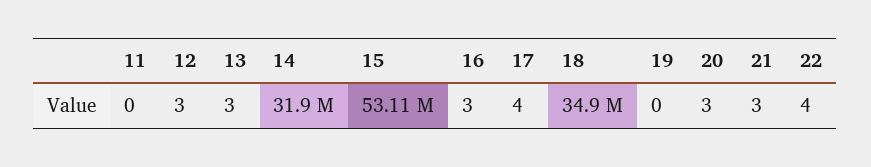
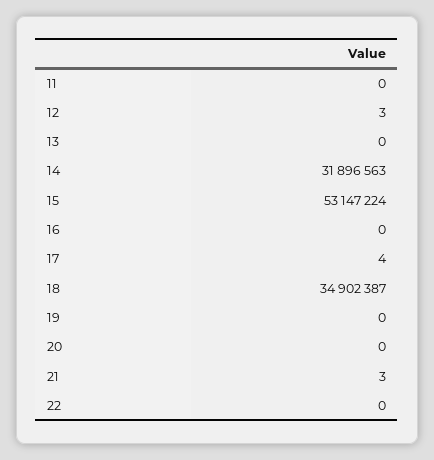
13: 3 -> 0
15: 53110000 -> 53147224
16: 3 -> 0
20: 3 -> 0
22: 4 -> 0

